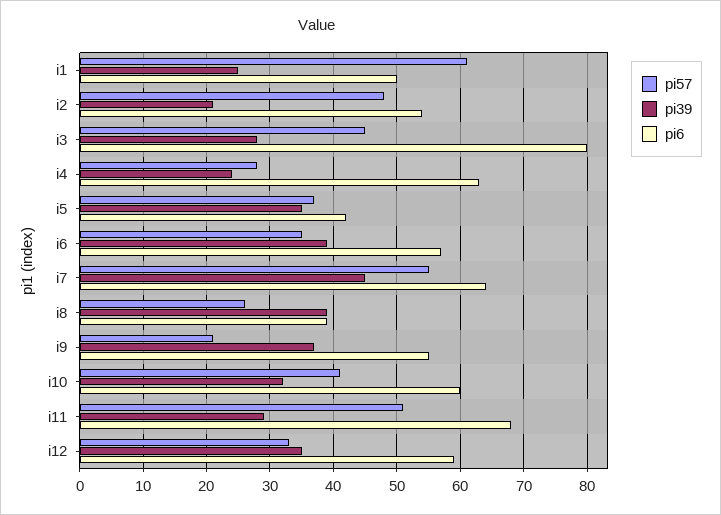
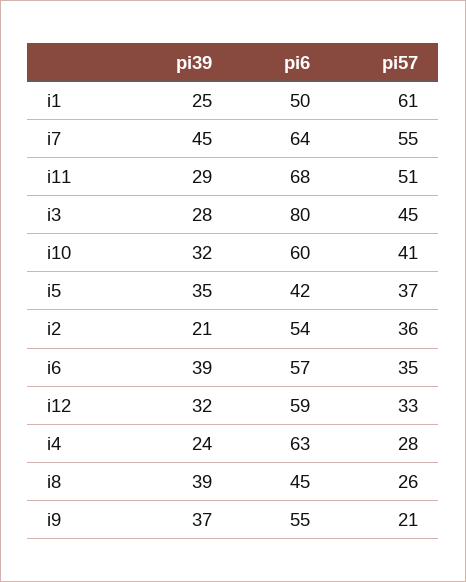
pi57, i2: 48 -> 36
pi6, i8: 39 -> 45
pi39, i12: 35 -> 32

